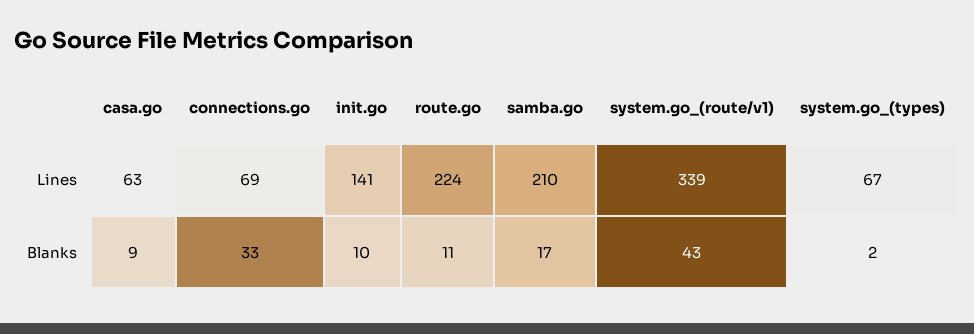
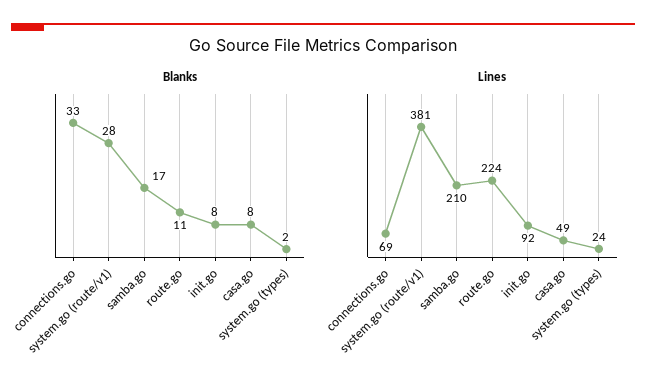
Lines, casa.go: 63 -> 49
Lines, init.go: 141 -> 92
Lines, system.go_(route/v1): 339 -> 381
Lines, system.go_(types): 67 -> 24
Blanks, casa.go: 9 -> 8
Blanks, init.go: 10 -> 8
Blanks, system.go_(route/v1): 43 -> 28

